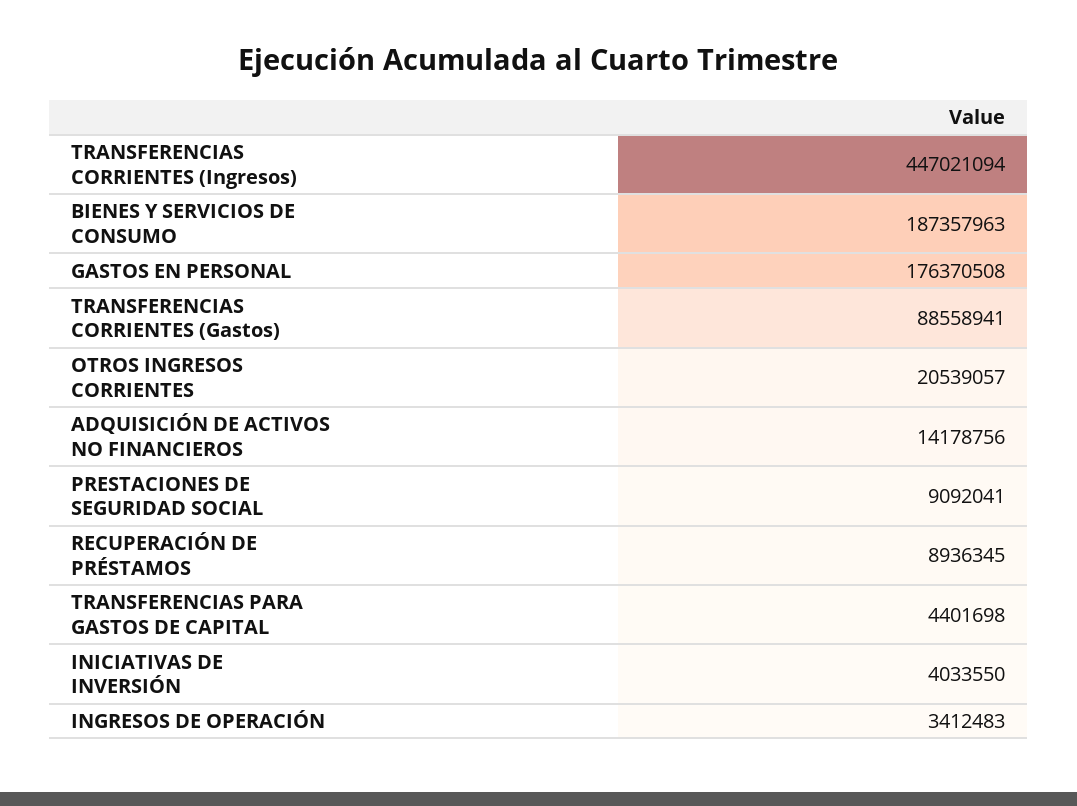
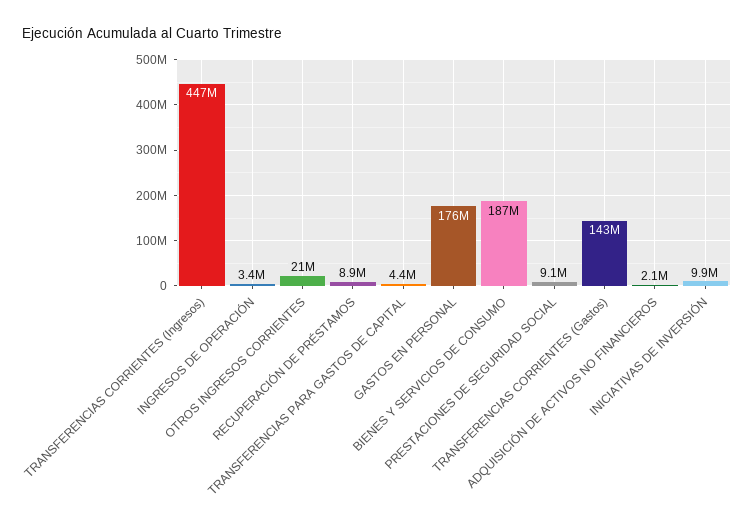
TRANSFERENCIAS CORRIENTES (Gastos): 88558941 -> 143000000
ADQUISICIÓN DE ACTIVOS NO FINANCIEROS: 14178756 -> 2100000
INICIATIVAS DE INVERSIÓN: 4033550 -> 9900000

